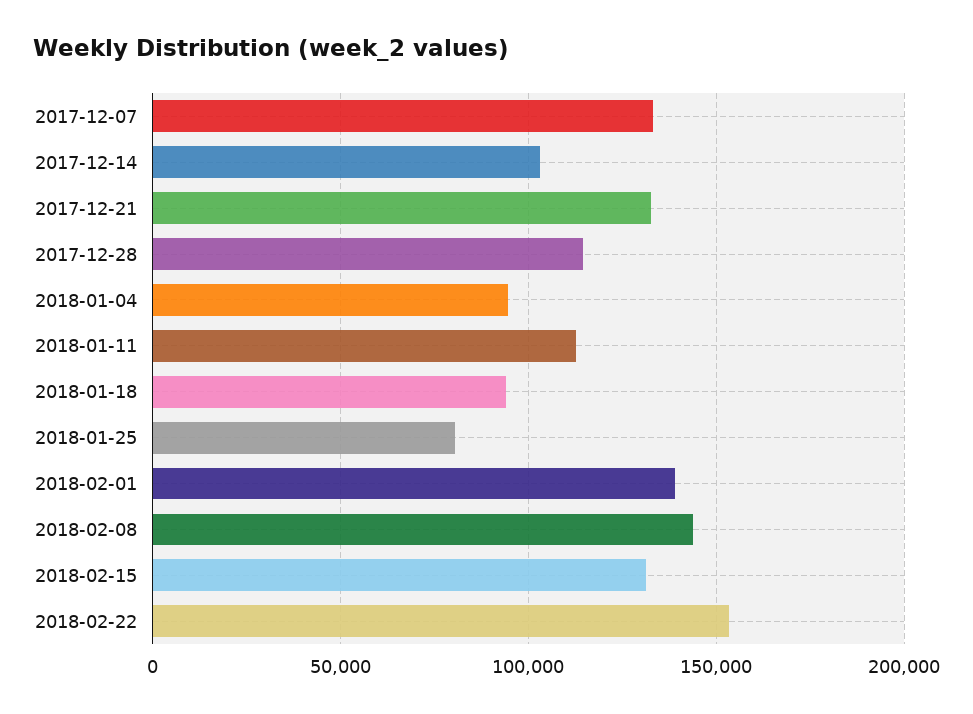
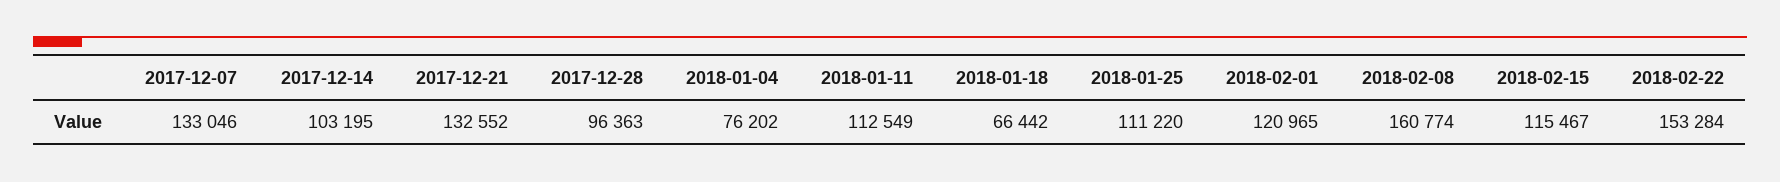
2017-12-28: 115000 -> 96363
2018-01-04: 95000 -> 76202
2018-01-18: 95000 -> 66442
2018-01-25: 80000 -> 111220
2018-02-01: 140000 -> 120965
2018-02-08: 145000 -> 160774
2018-02-15: 130000 -> 115467

